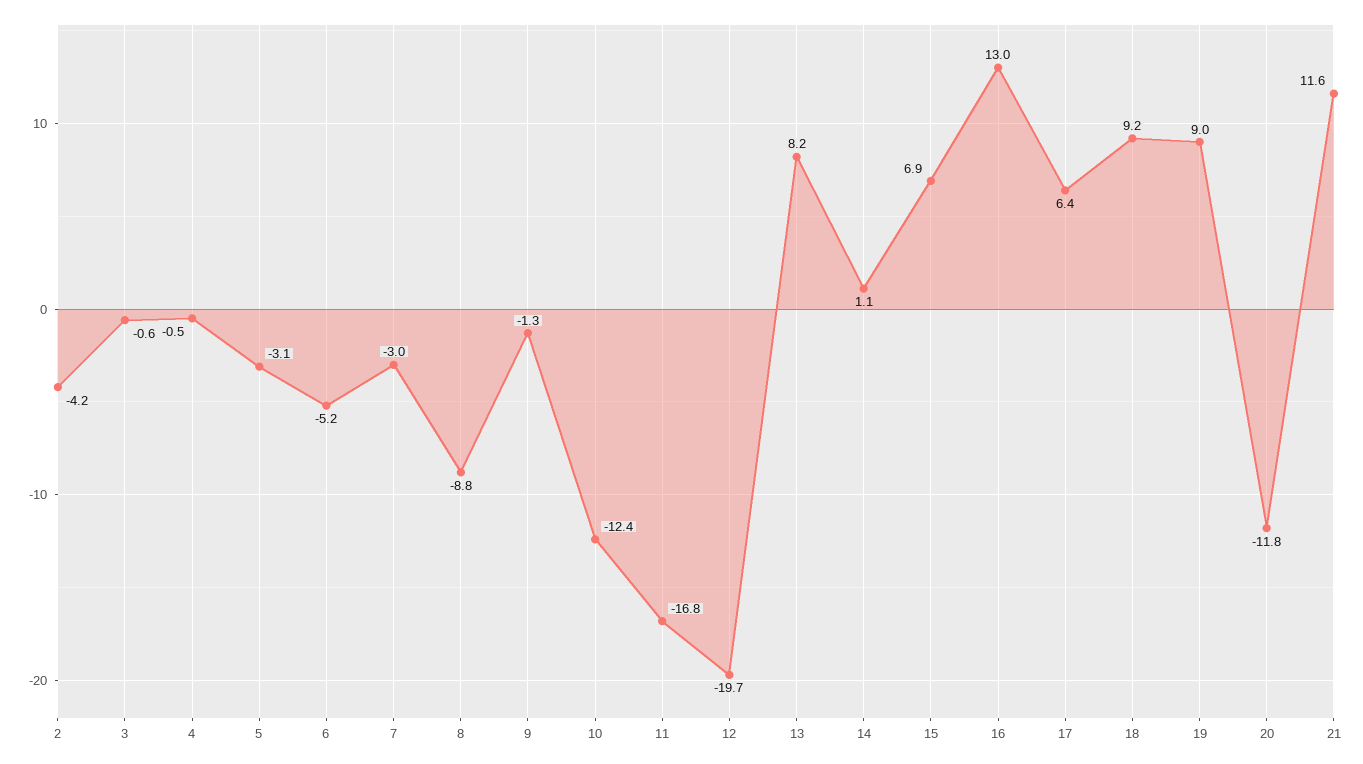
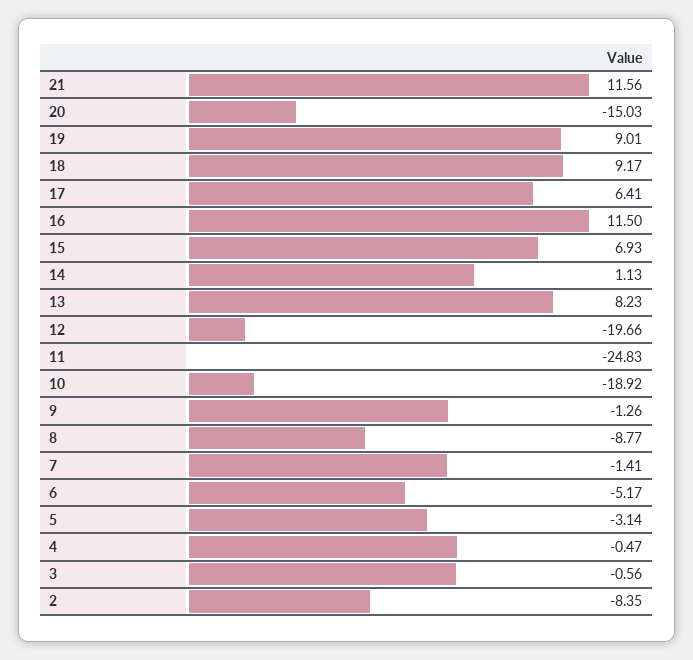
2: -4.2 -> -8.35
7: -3 -> -1.41
10: -12.4 -> -18.92
11: -16.8 -> -24.83
16: 13 -> 11.5
20: -11.8 -> -15.03

